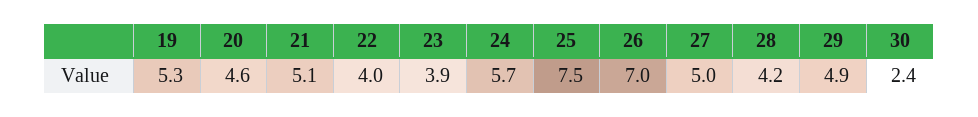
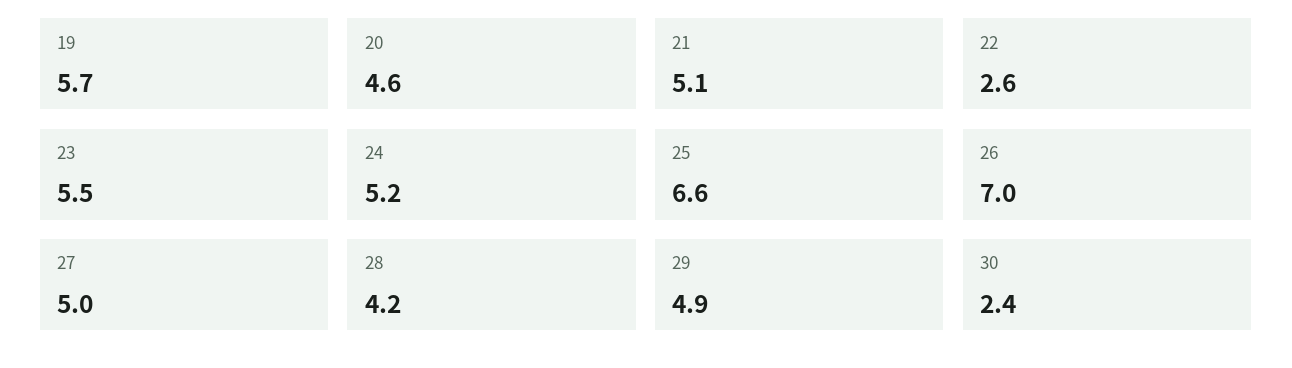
19: 5.3 -> 5.7
22: 4 -> 2.6
23: 3.9 -> 5.5
24: 5.7 -> 5.2
25: 7.5 -> 6.6

